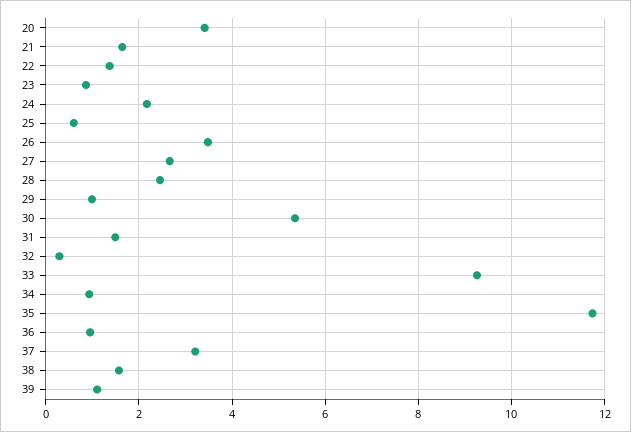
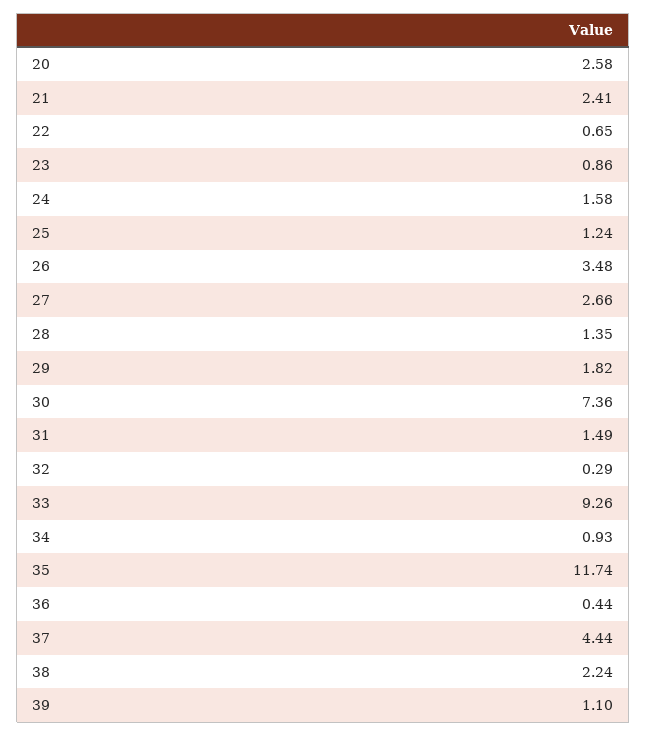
20: 3.4 -> 2.58
21: 1.6 -> 2.41
22: 1.4 -> 0.65
24: 2.2 -> 1.58
25: 0.6 -> 1.24
28: 2.4 -> 1.35
29: 1 -> 1.82
30: 5.4 -> 7.36
36: 1 -> 0.44
37: 3.2 -> 4.44
38: 1.6 -> 2.24

